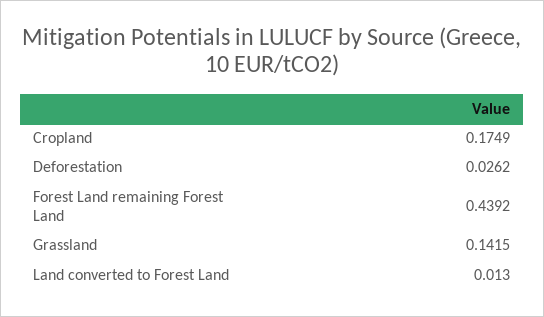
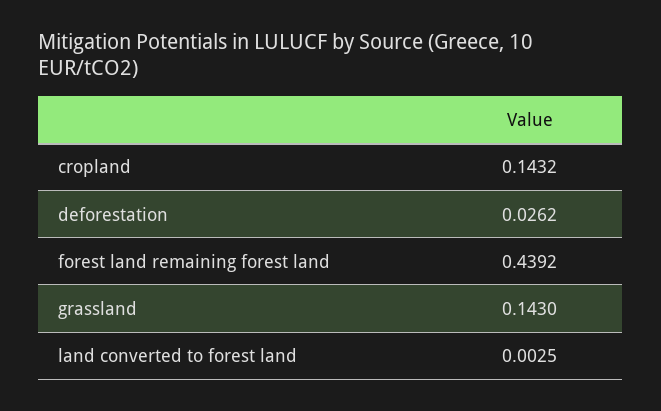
Cropland: 0.1749 -> 0.1432
Grassland: 0.1415 -> 0.143
Land converted to Forest Land: 0.013 -> 0.0025

